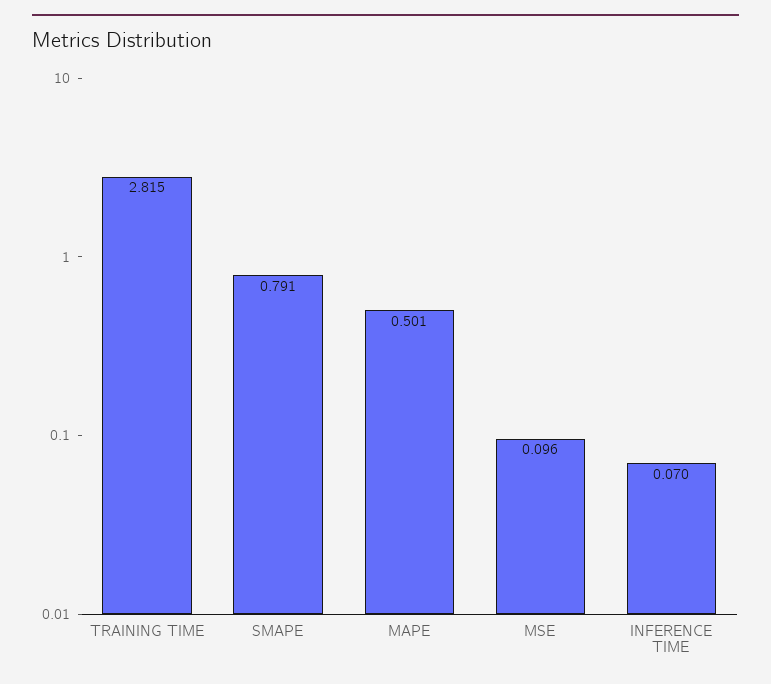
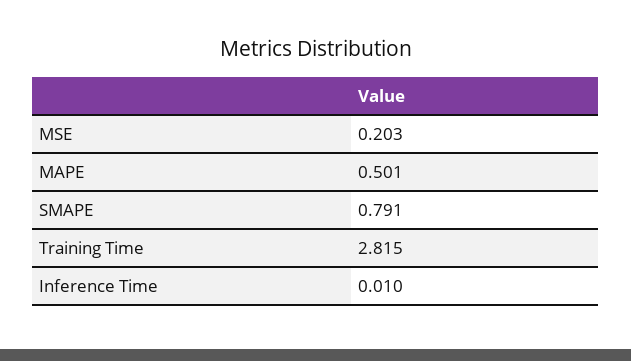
MSE: 0.096 -> 0.203
INFERENCE TIME: 0.07 -> 0.01

